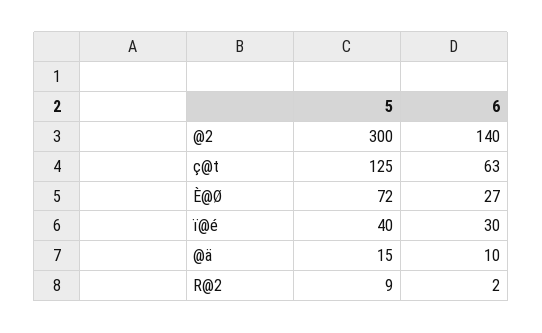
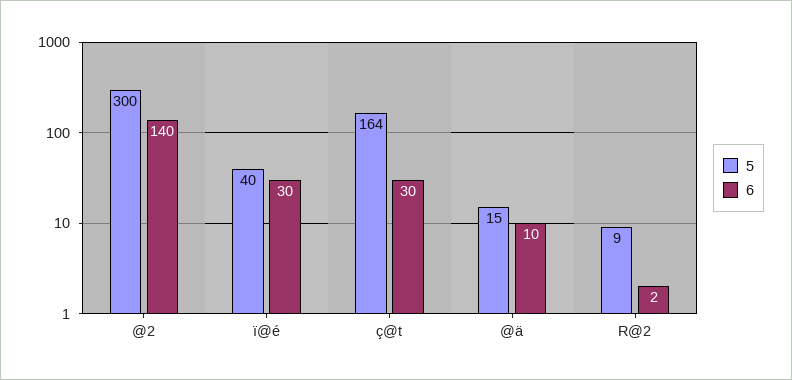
5, ç@t: 125 -> 164
6, ç@t: 63 -> 30
5, È@Ø: 72 -> none
6, È@Ø: 27 -> none

